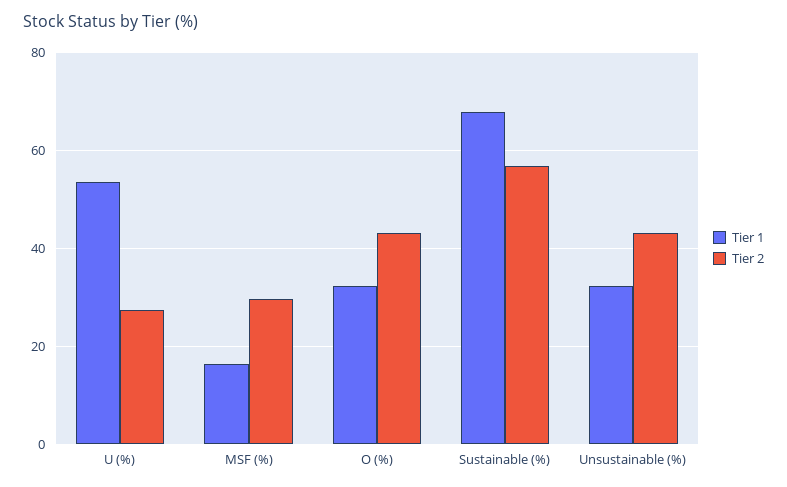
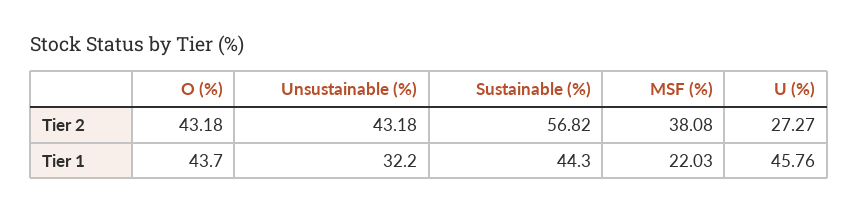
Tier 1, U (%): 54 -> 45.76
Tier 1, MSF (%): 16 -> 22.03
Tier 2, MSF (%): 30 -> 38.08
Tier 1, O (%): 32 -> 43.7
Tier 1, Sustainable (%): 68 -> 44.3

